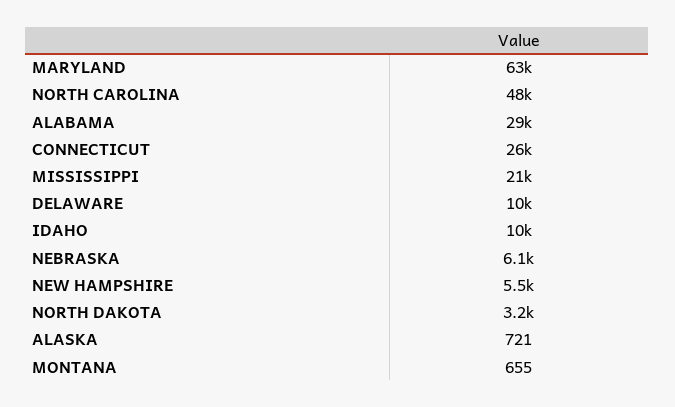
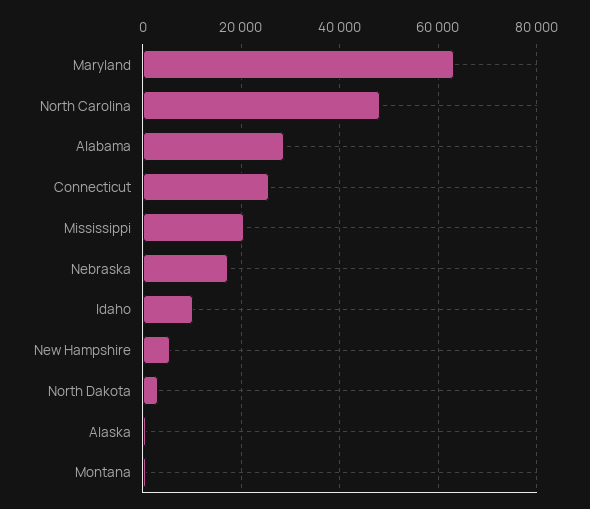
DELAWARE: 10000 -> none
NEBRASKA: 6100 -> 18000

